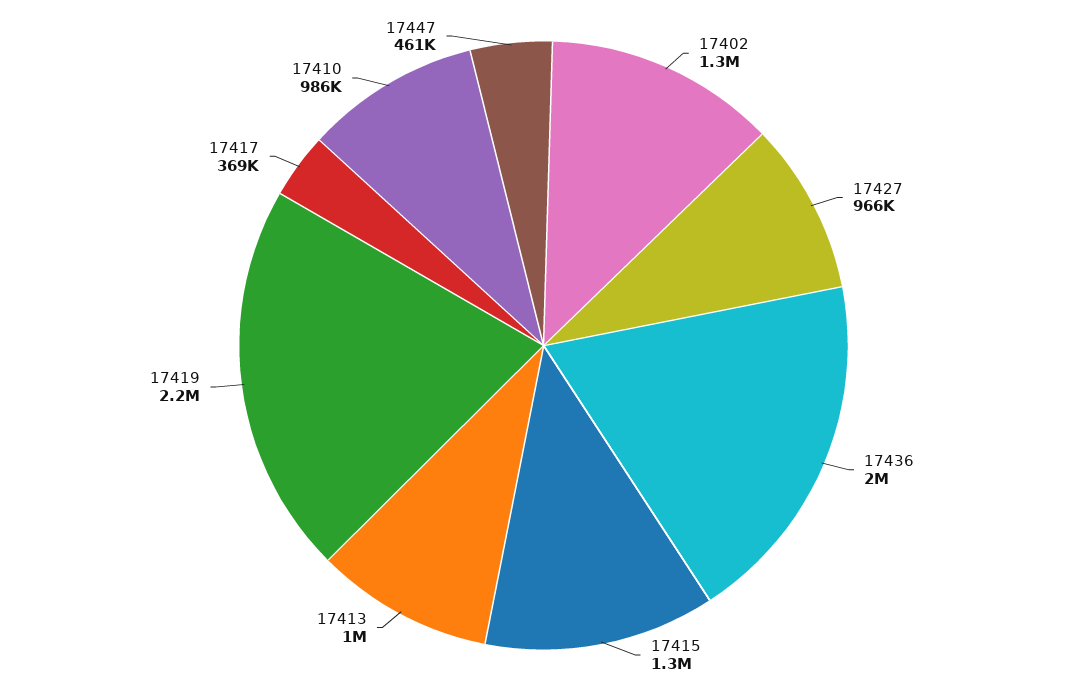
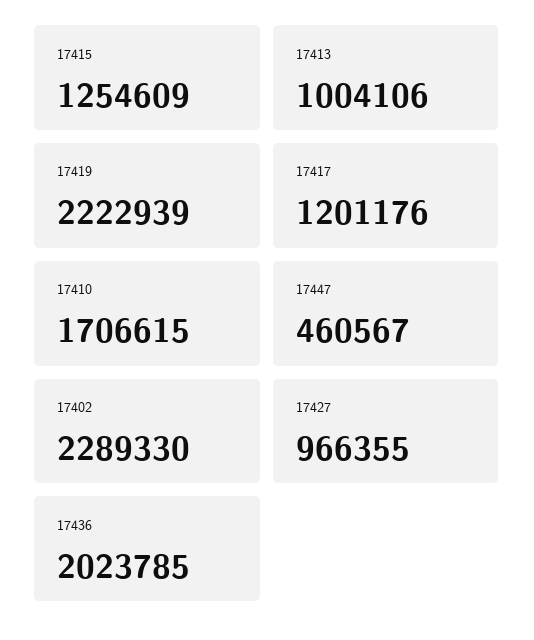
17402: 1300000 -> 2289330
17417: 369000 -> 1201176
17410: 986000 -> 1706615

